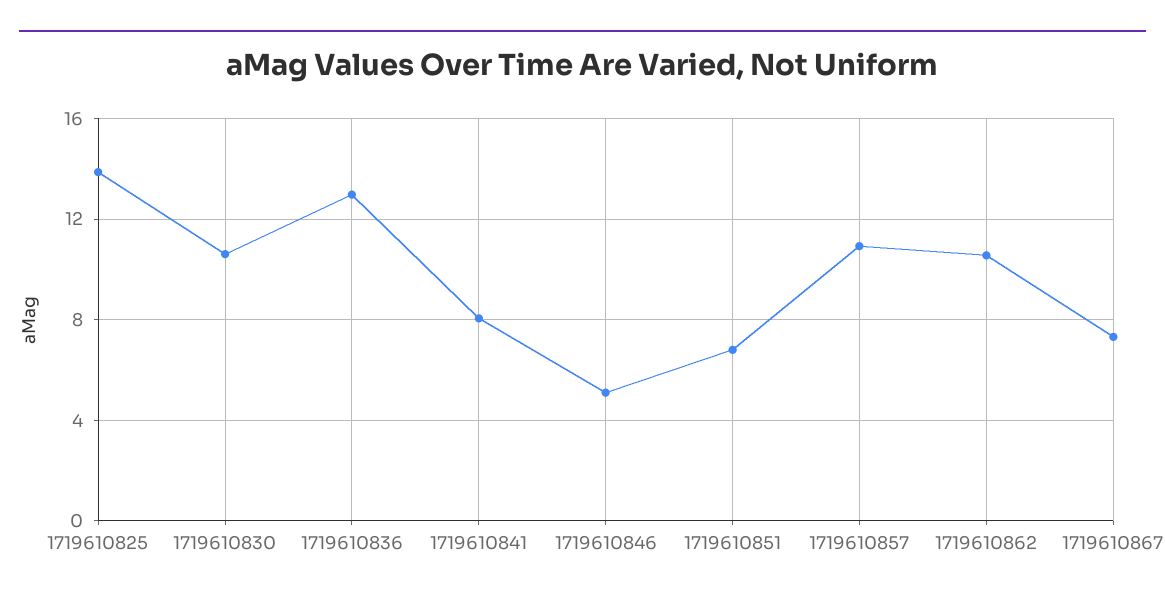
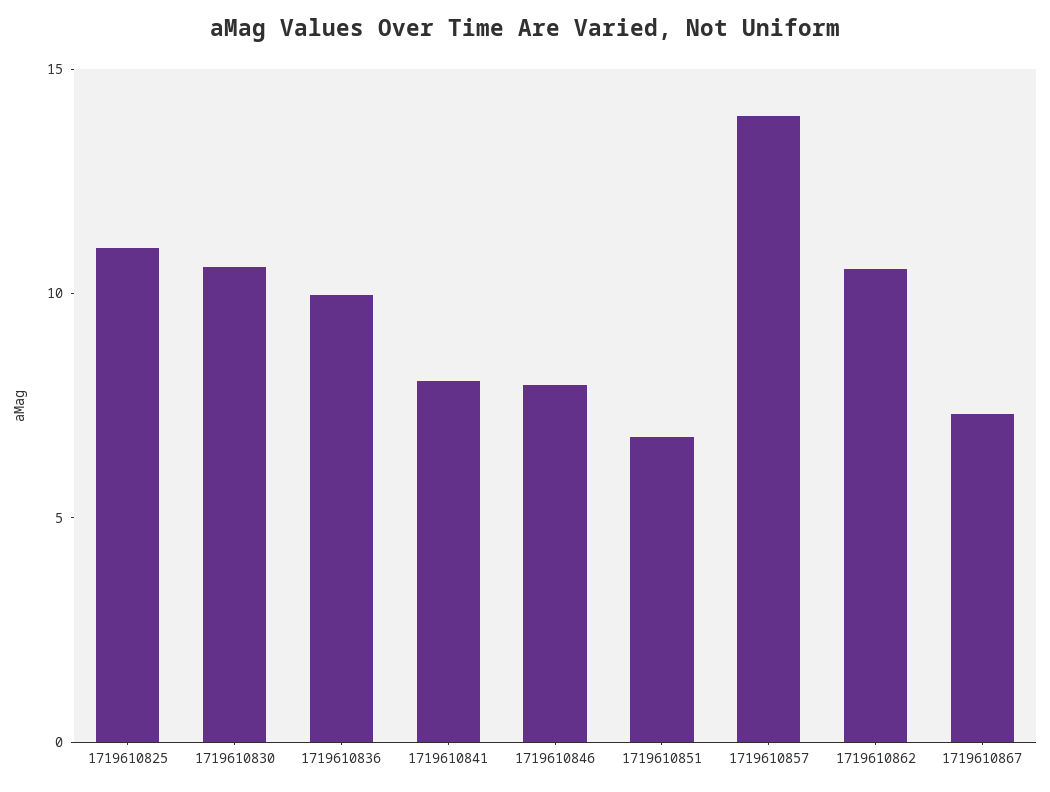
1719610825: 14 -> 11
1719610836: 13 -> 10
1719610846: 5 -> 8
1719610857: 11 -> 14

